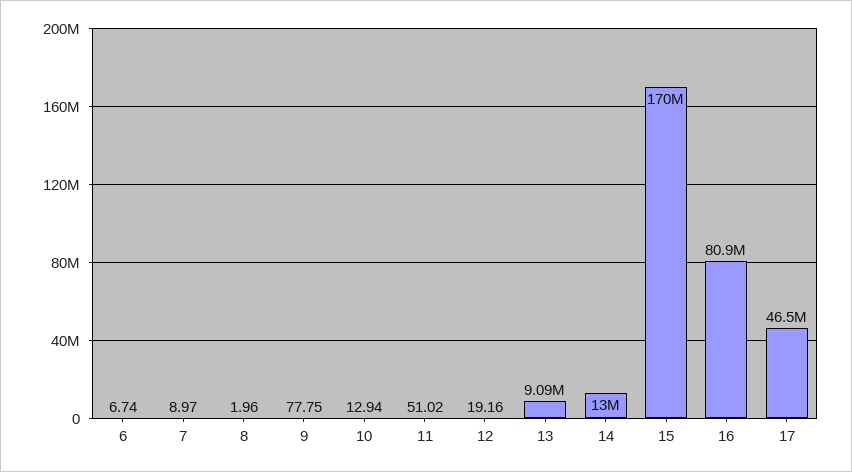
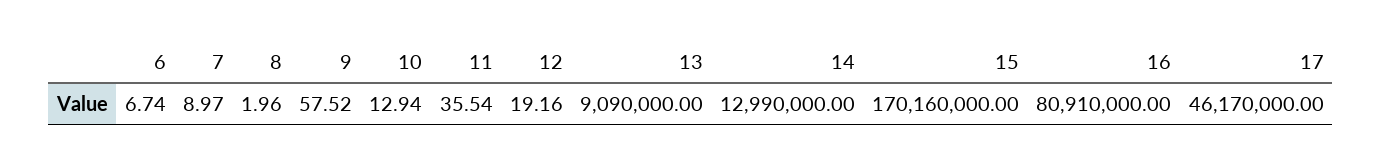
9: 77.75 -> 57.52
11: 51.02 -> 35.54
17: 46500000 -> 46170000

